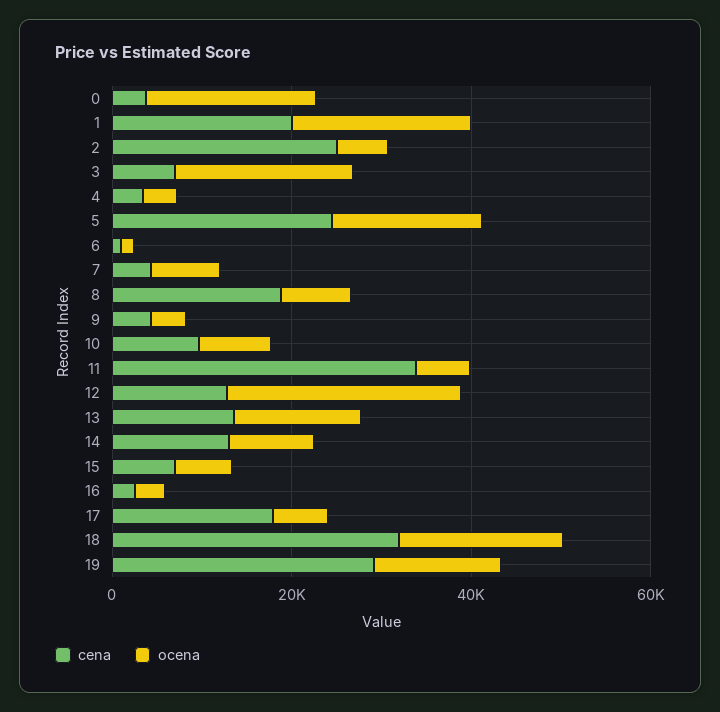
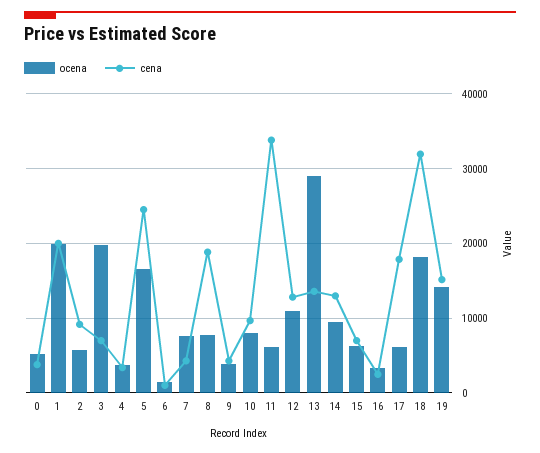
ocena, 0: 20000 -> 5000
cena, 2: 25000 -> 9000
ocena, 12: 25000 -> 11000
ocena, 13: 15000 -> 29000
cena, 19: 30000 -> 15000

